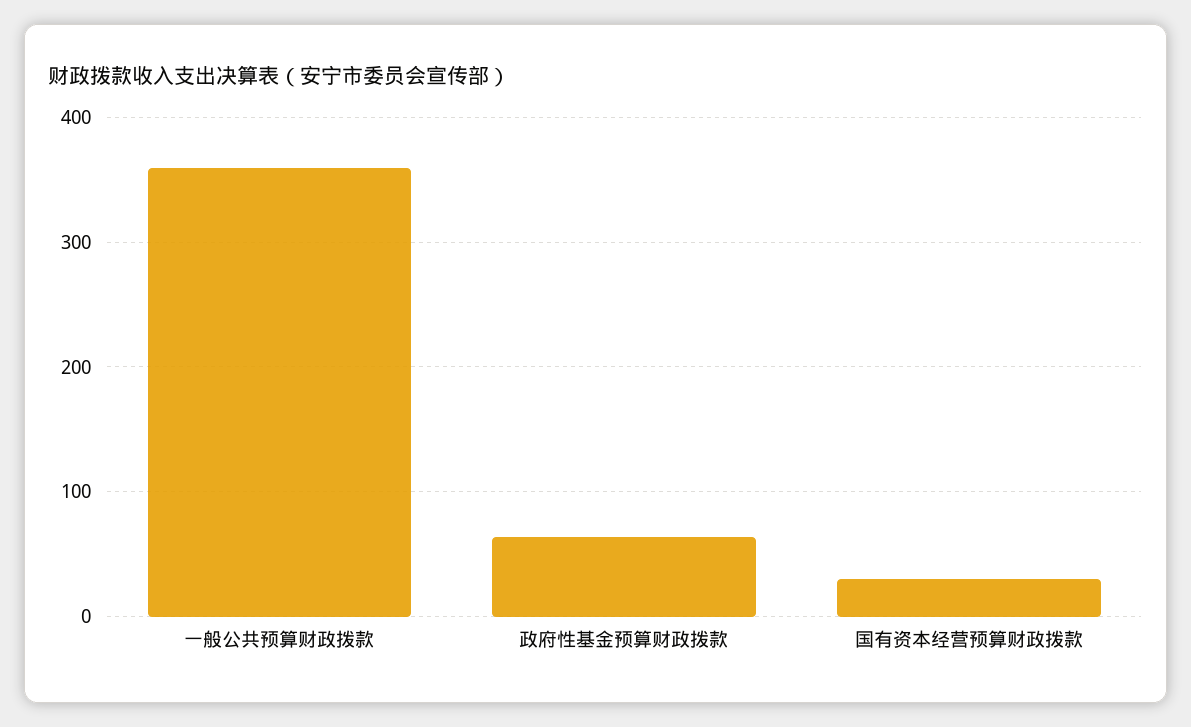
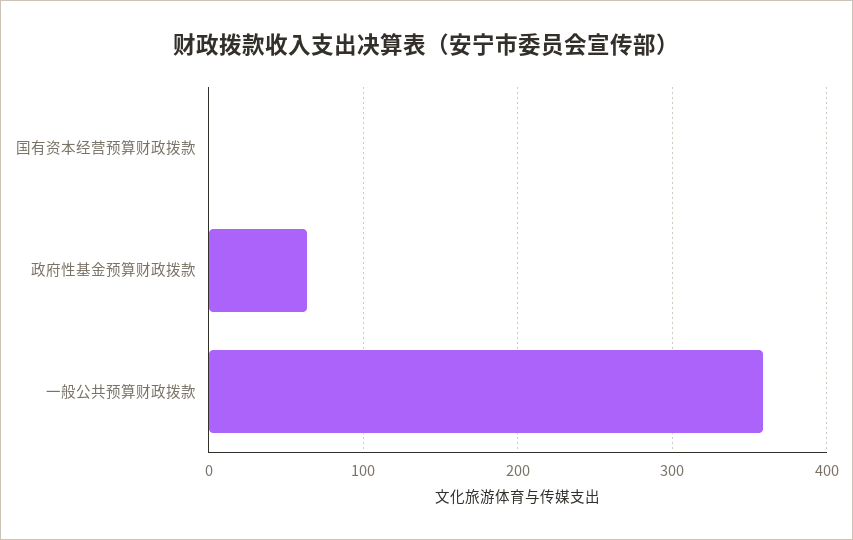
国有资本经营预算财政拨款: 30 -> 0

